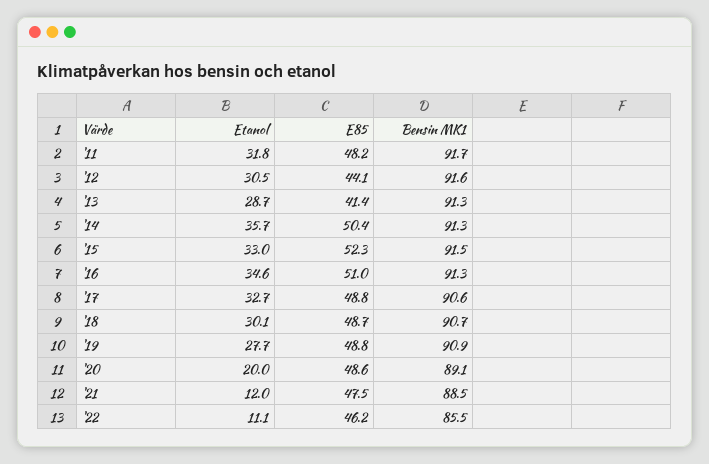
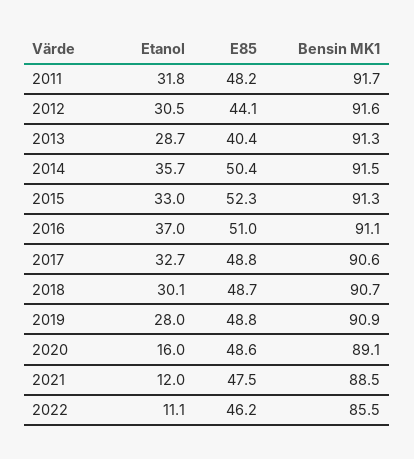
E85, '13: 41.4 -> 40.4
Bensin MK1, '14: 91.3 -> 91.5
Bensin MK1, '15: 91.5 -> 91.3
Etanol, '16: 34.6 -> 37
Bensin MK1, '16: 91.3 -> 91.1
Etanol, '19: 27.7 -> 28
Etanol, '20: 20 -> 16

